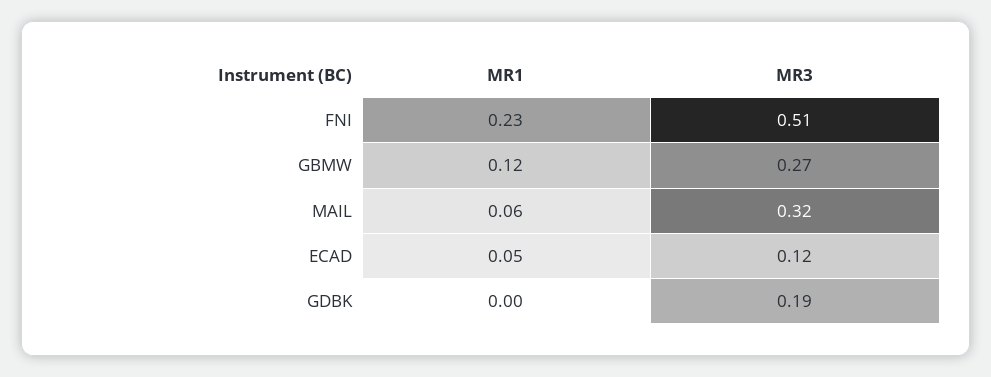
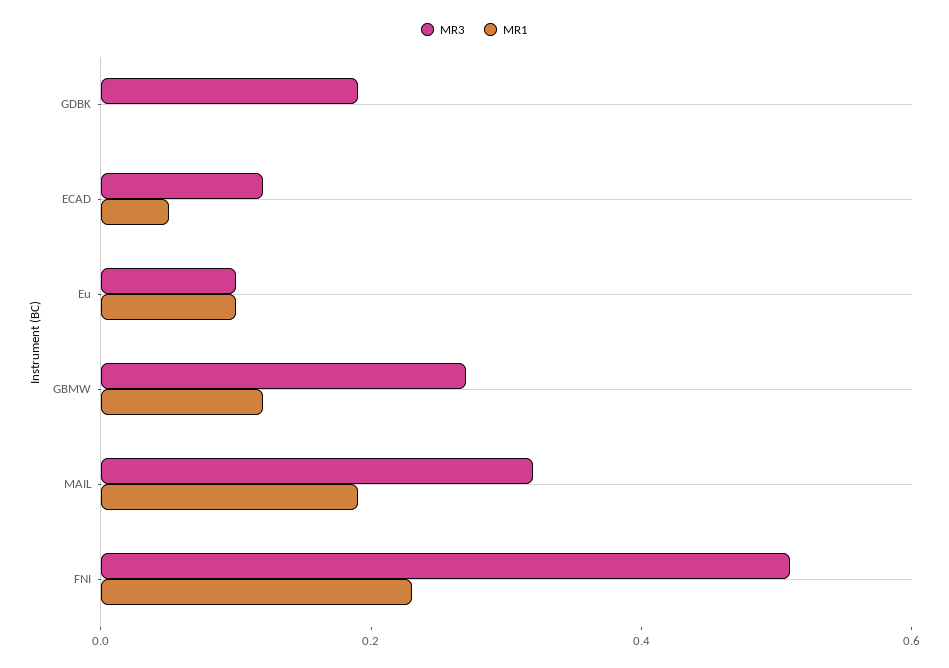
MR1, MAIL: 0.06 -> 0.2
MR3, Eu: none -> 0.1
MR1, Eu: none -> 0.1

